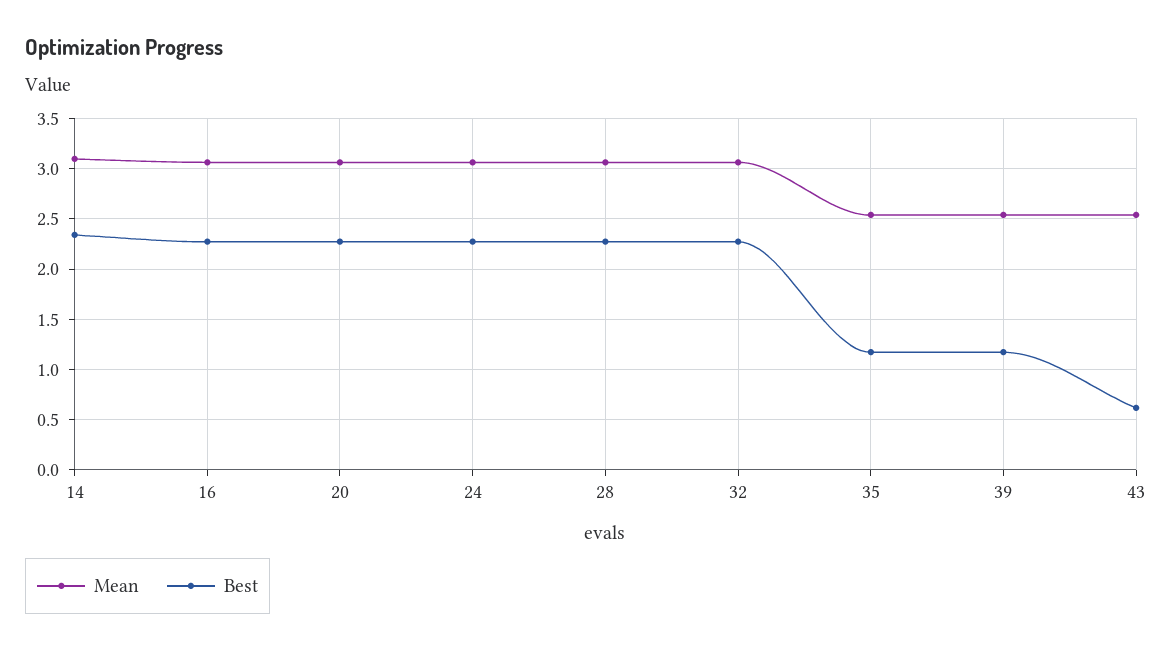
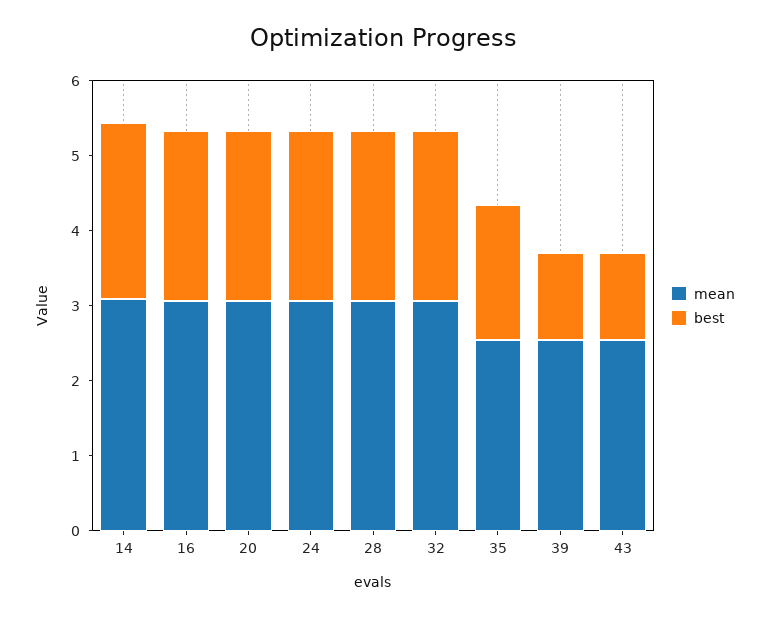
Best, 35: 1.2 -> 1.8
Best, 43: 0.6 -> 1.2

